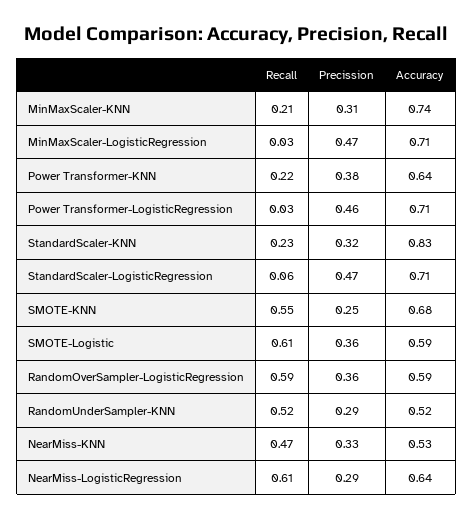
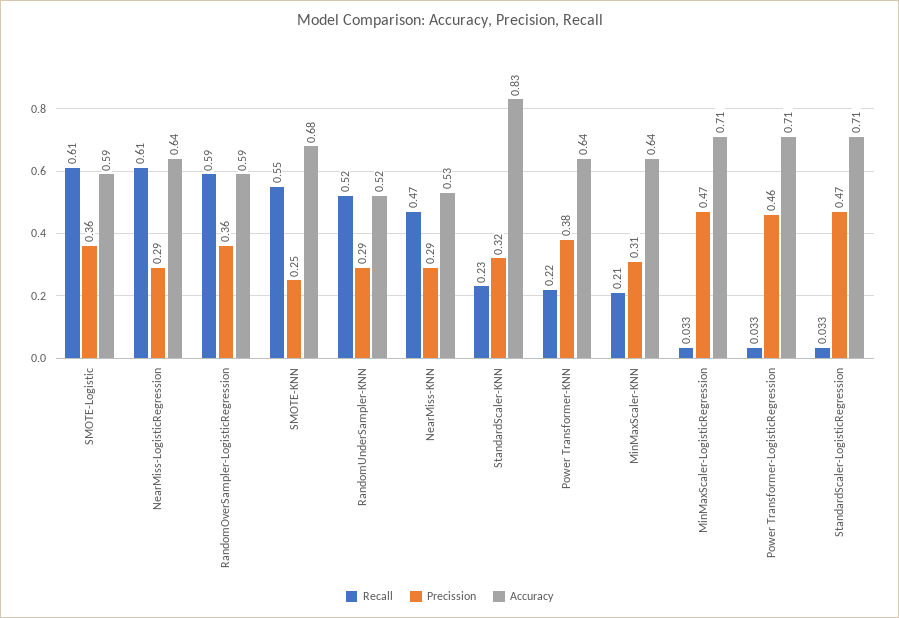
Accuracy, MinMaxScaler-KNN: 0.74 -> 0.64
Recall, StandardScaler-LogisticRegression: 0.06 -> 0.033
Precission, NearMiss-KNN: 0.33 -> 0.29

